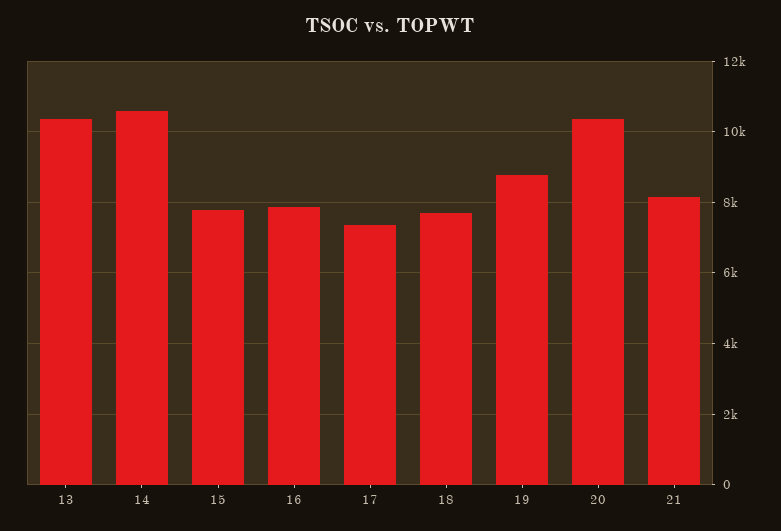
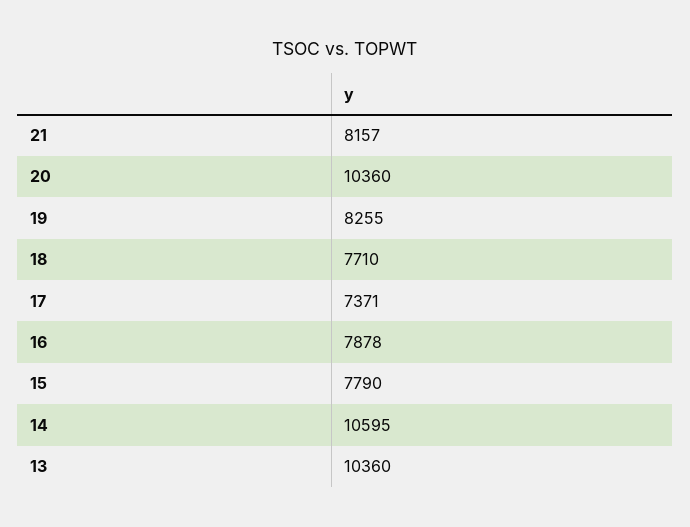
19: 8800 -> 8255

